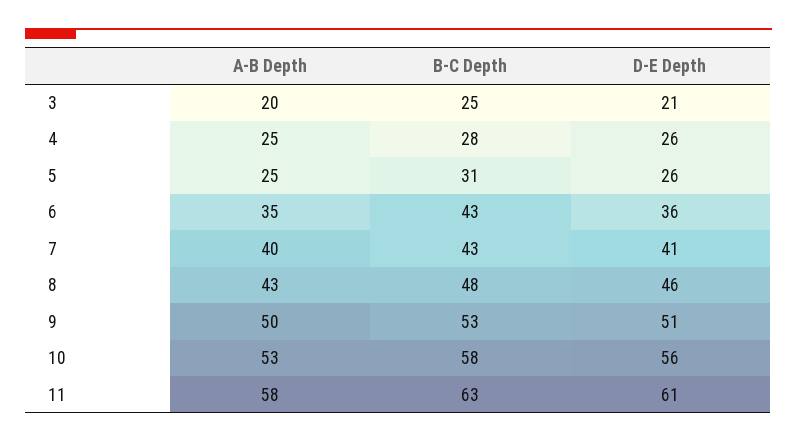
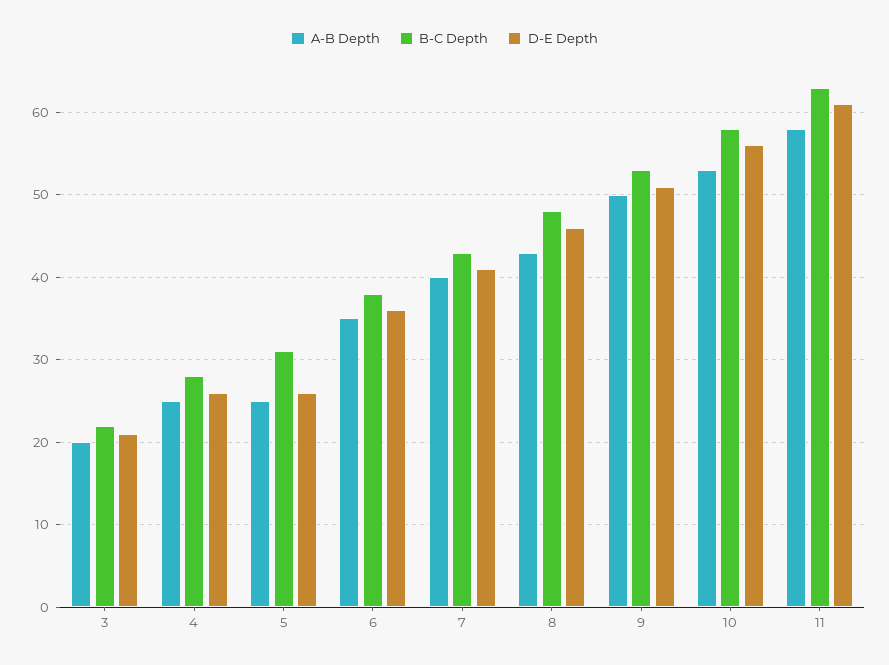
B-C Depth, 3: 25 -> 22
B-C Depth, 6: 43 -> 38

